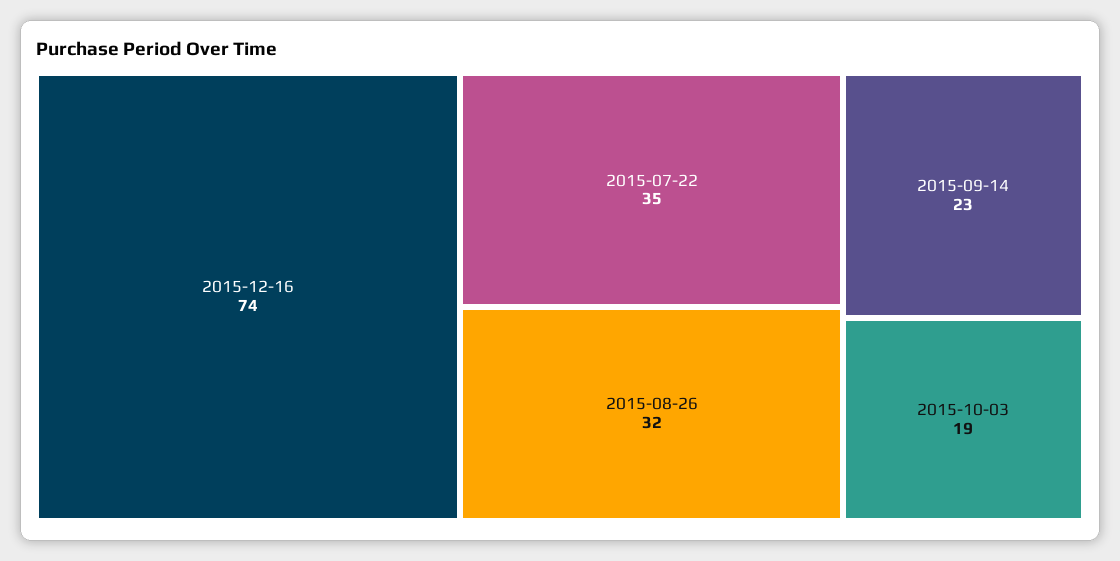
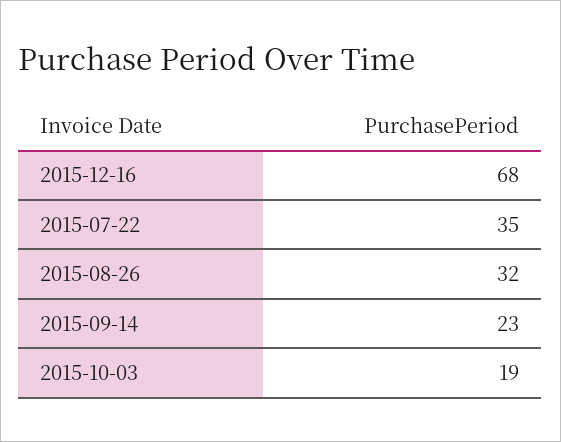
2015-12-16: 74 -> 68

